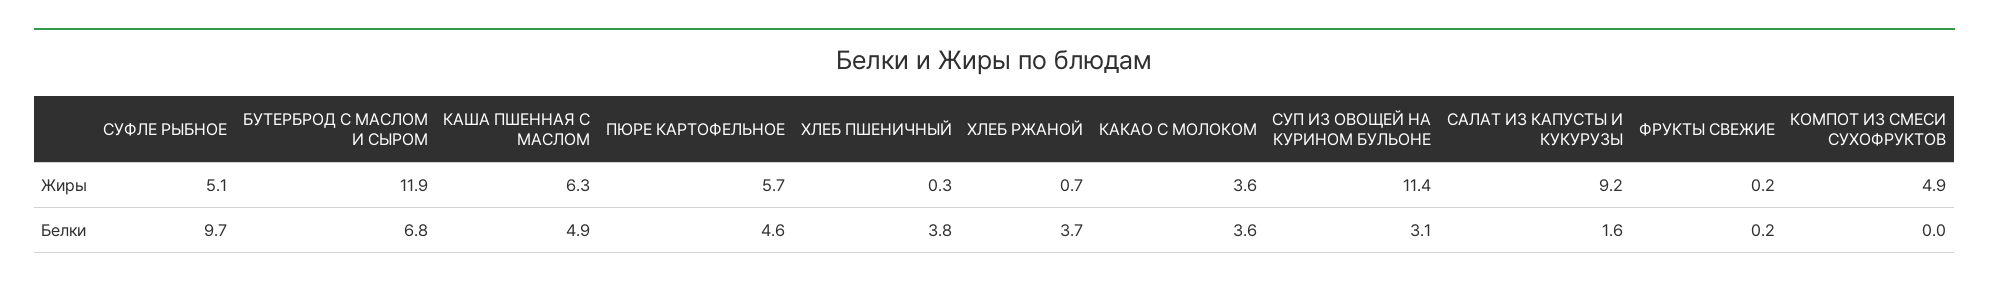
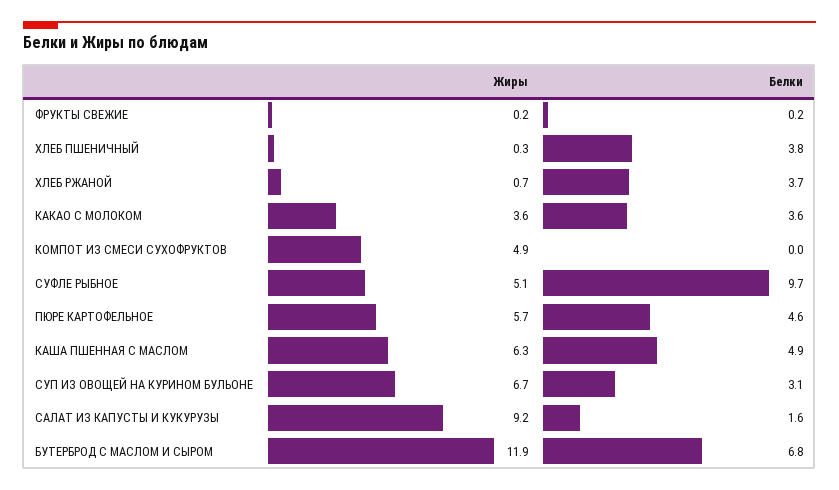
СУП ИЗ ОВОЩЕЙ НА КУРИНОМ БУЛЬОНЕ, Жиры: 11.4 -> 6.7

